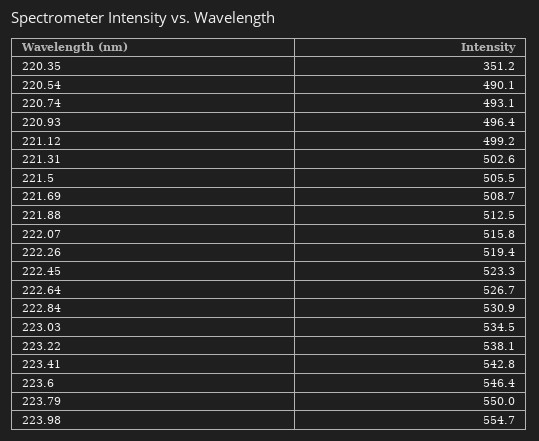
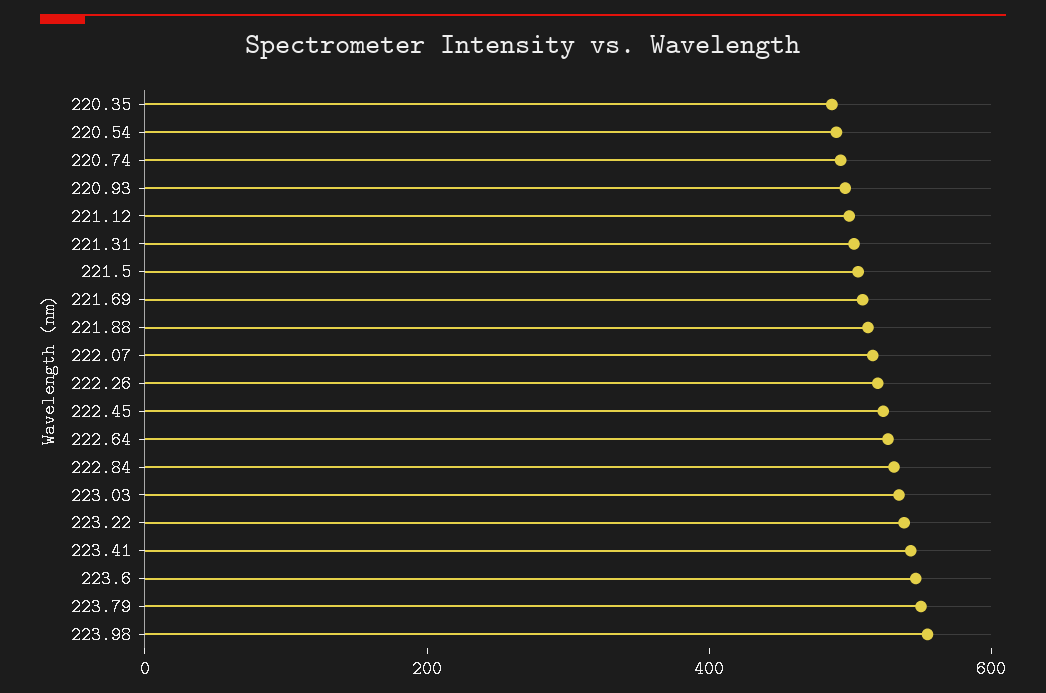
220.35: 351.2 -> 500

